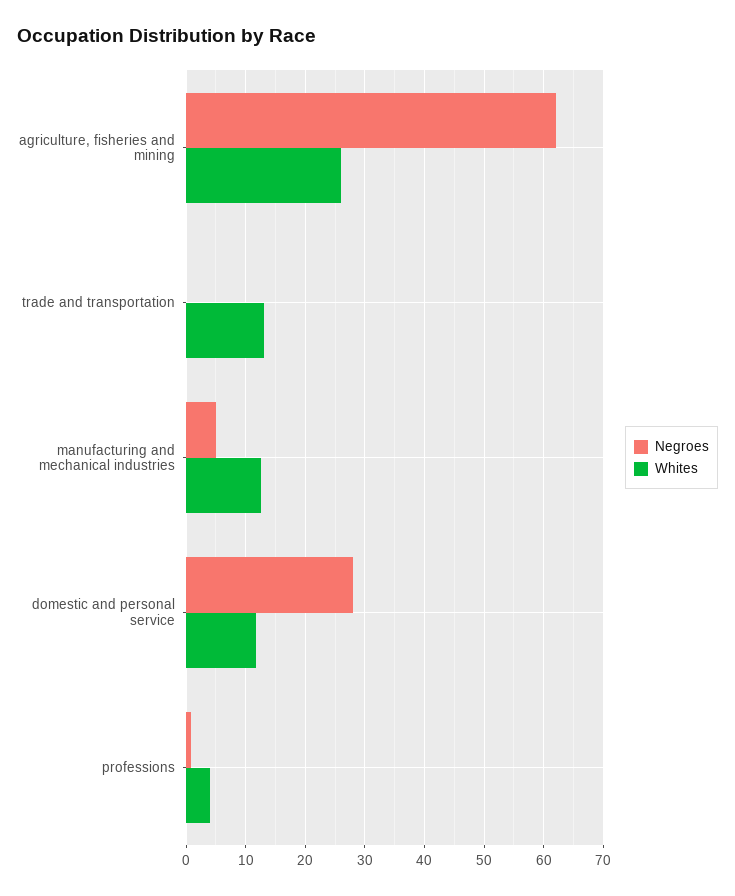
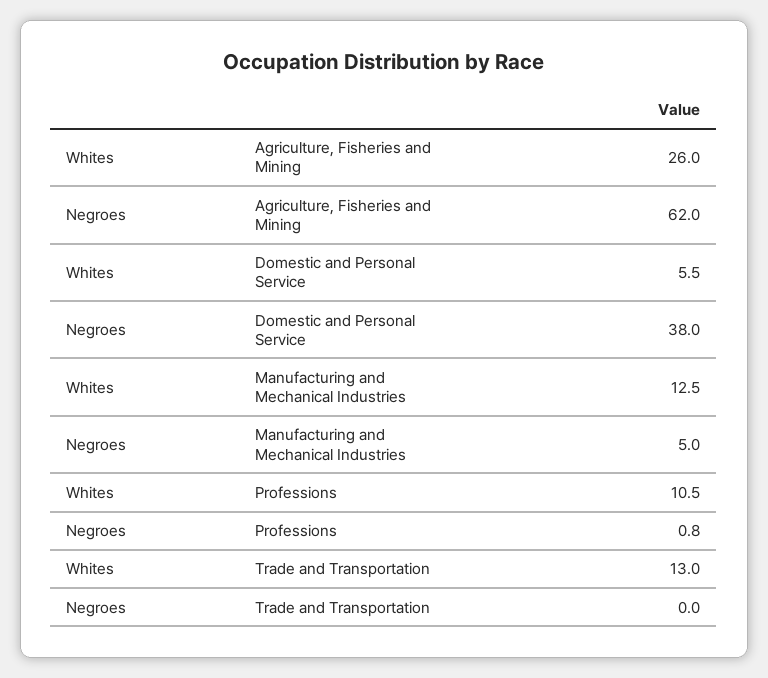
Negroes, domestic and personal service: 28 -> 38
Whites, domestic and personal service: 12 -> 5.5
Whites, professions: 4 -> 10.5

